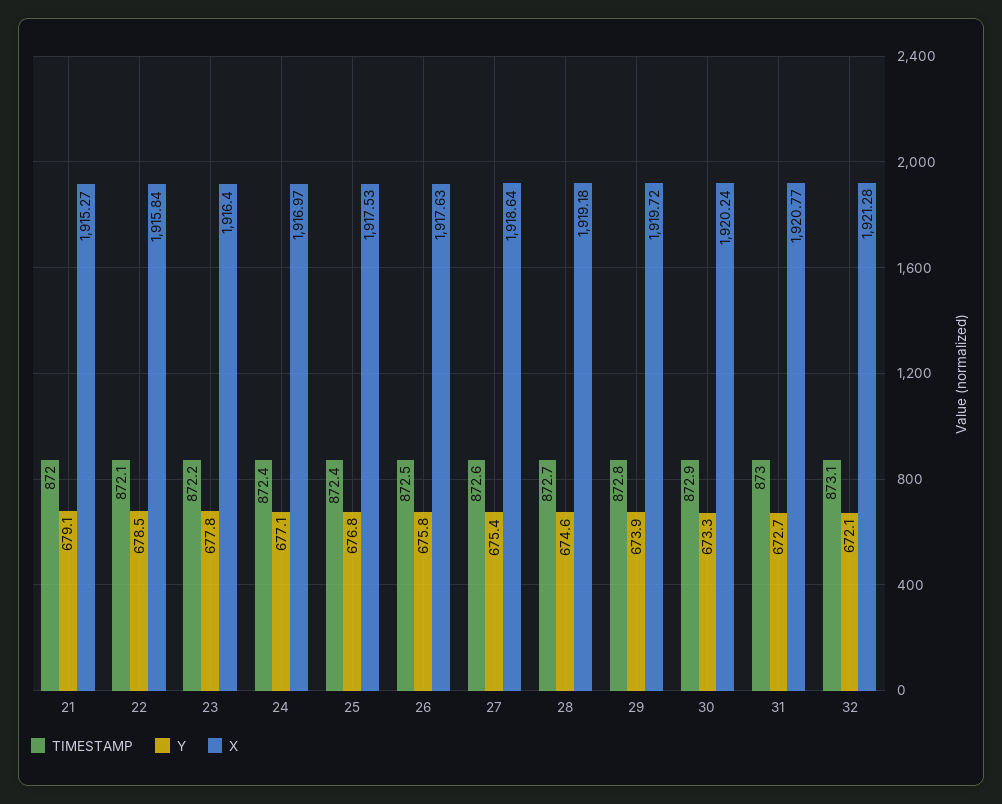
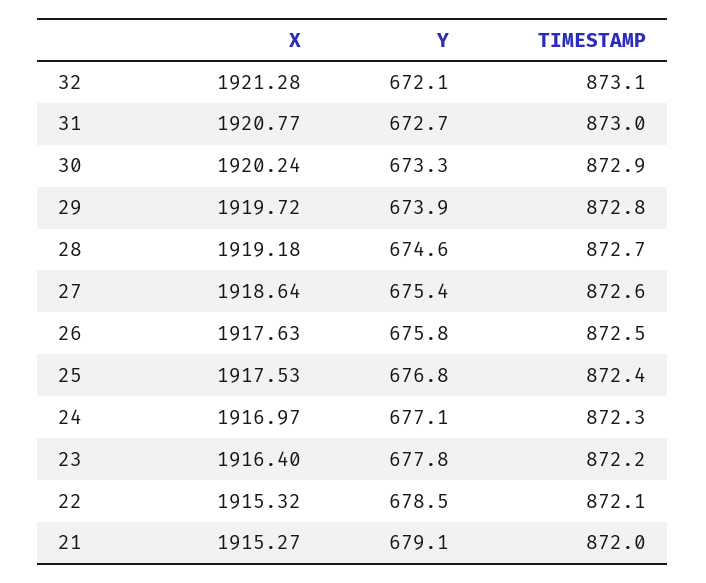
X, 22: 1915.84 -> 1915.32
TIMESTAMP, 24: 872.4 -> 872.3

